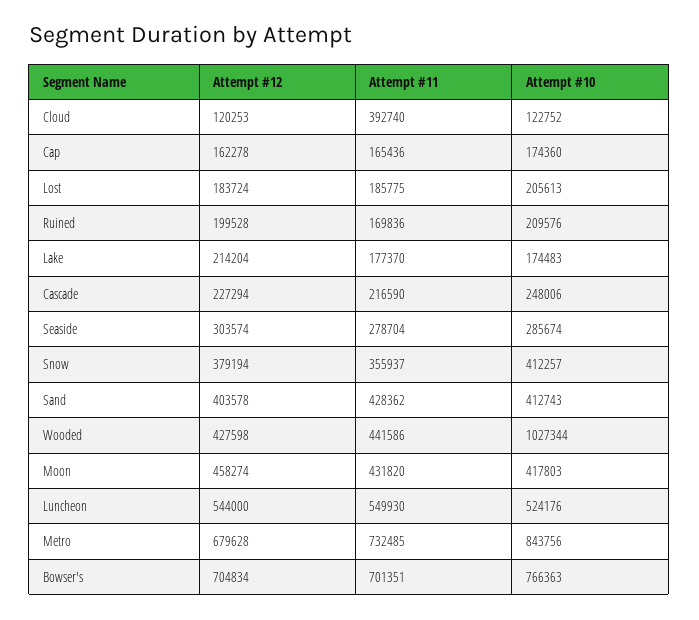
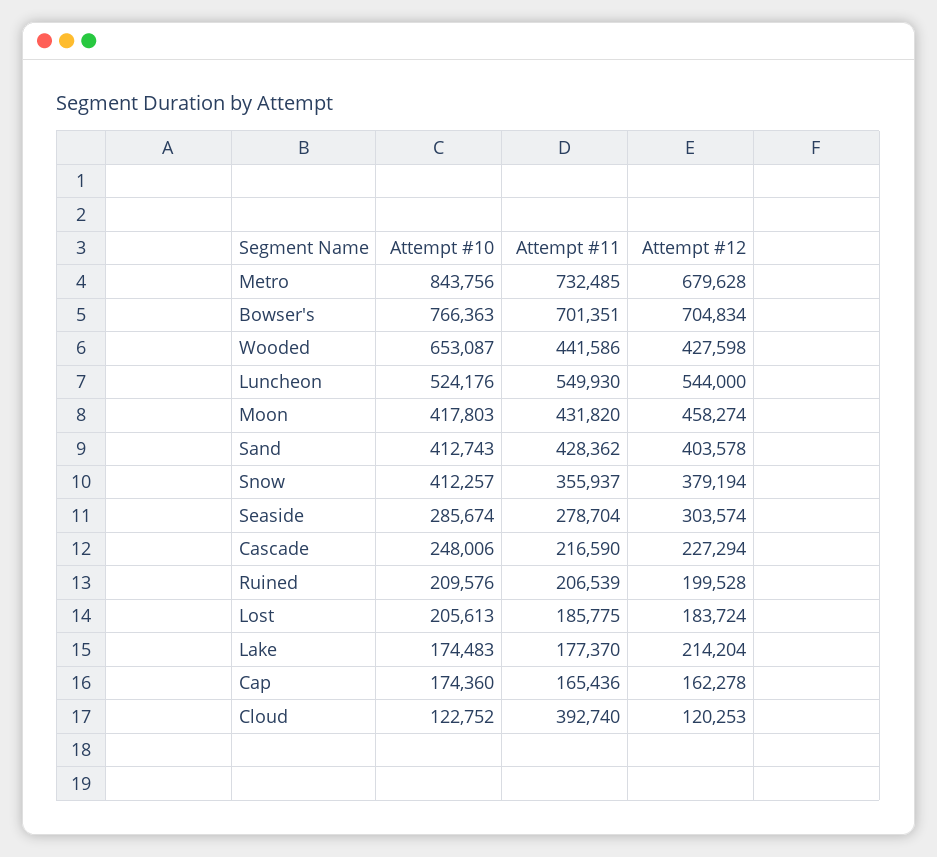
Attempt #11, Ruined: 169836 -> 206539
Attempt #10, Wooded: 1027344 -> 653087

